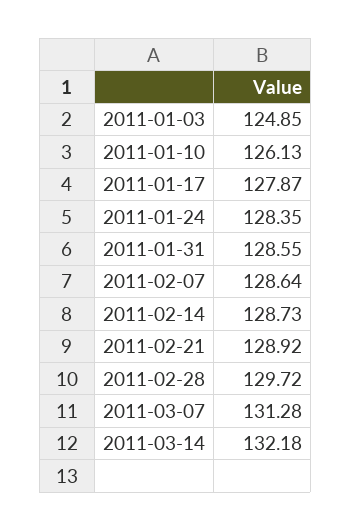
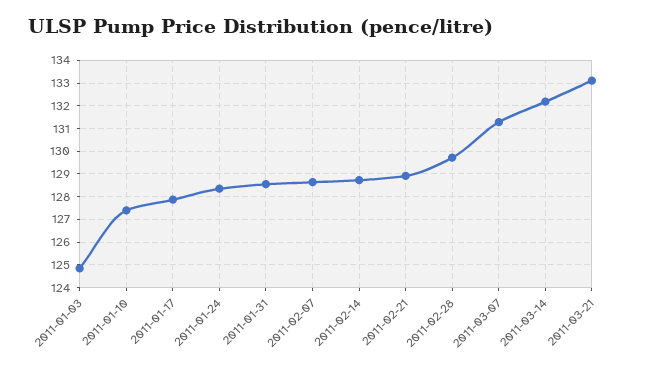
2011-01-10: 126.13 -> 127.5
2011-03-21: none -> 133

